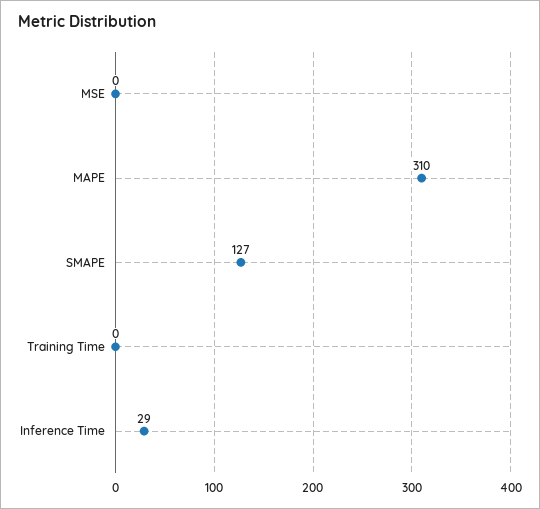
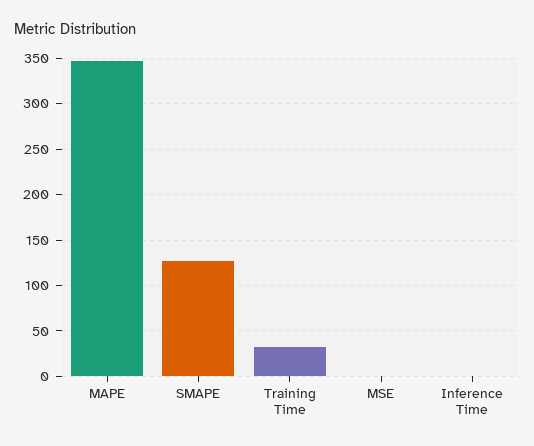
MAPE: 310 -> 350
Training Time: 0 -> 30
Inference Time: 29 -> 0

